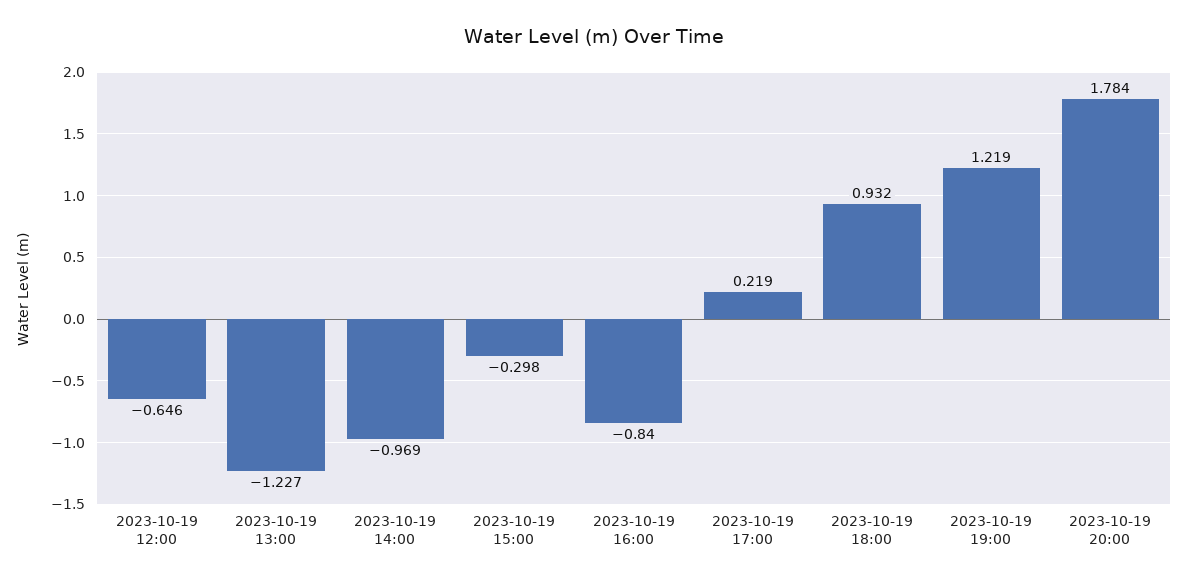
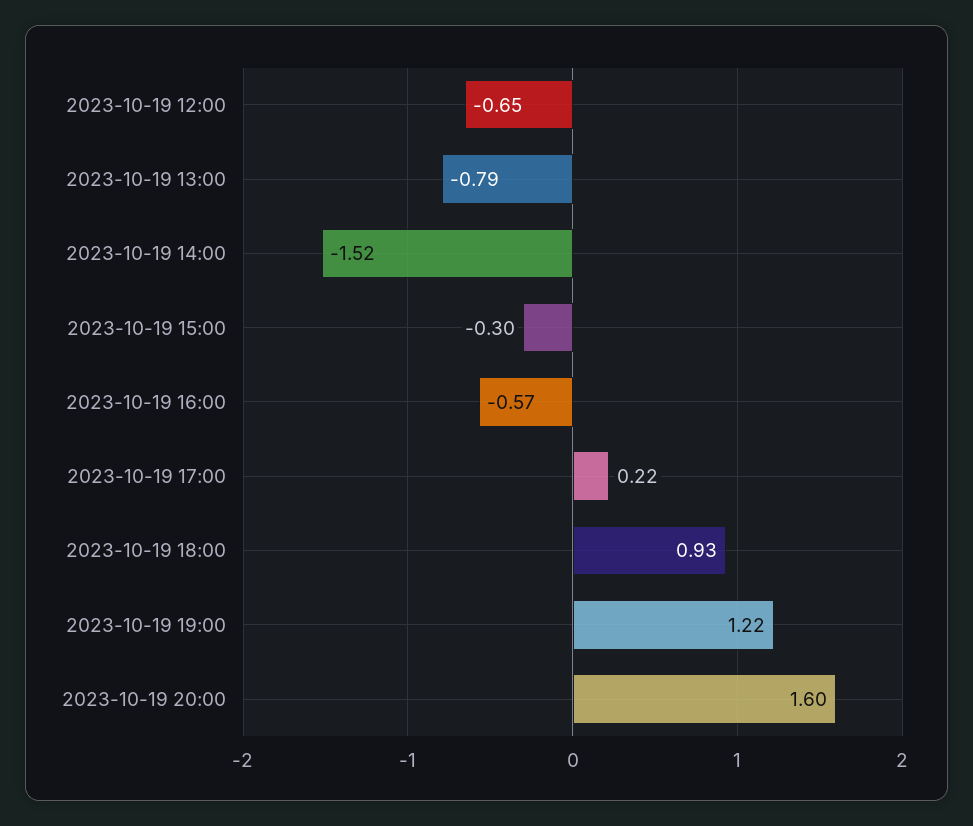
2023-10-19 13:00: -1.227 -> -0.79
2023-10-19 14:00: -0.969 -> -1.52
2023-10-19 16:00: -0.84 -> -0.57
2023-10-19 20:00: 1.784 -> 1.6

